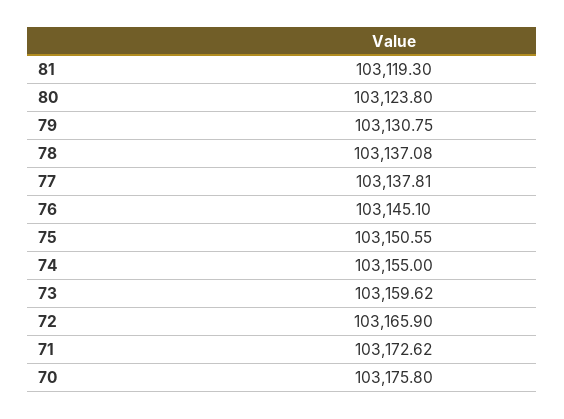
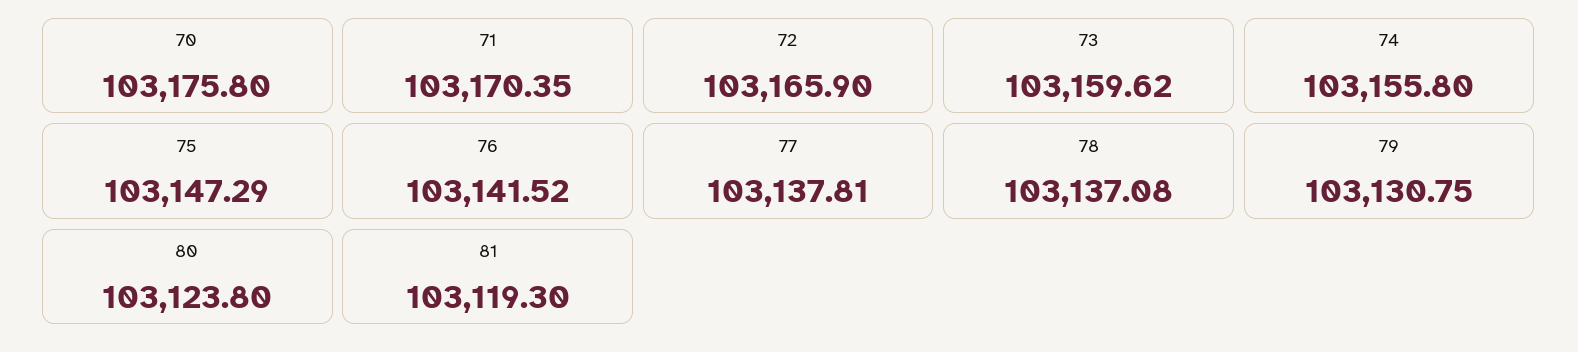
76: 103145.1 -> 103141.52
75: 103150.55 -> 103147.29
74: 103155 -> 103155.8
71: 103172.62 -> 103170.35

